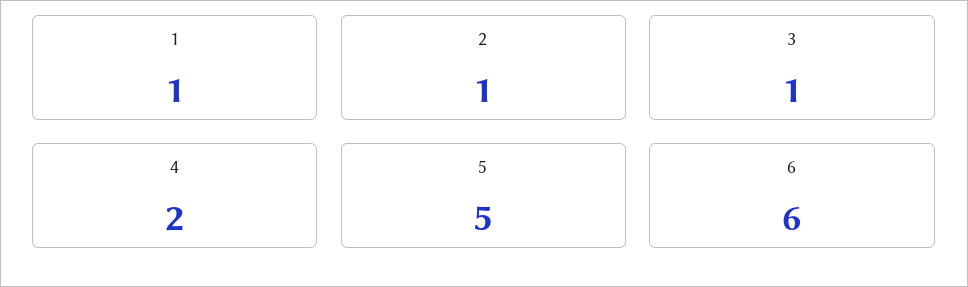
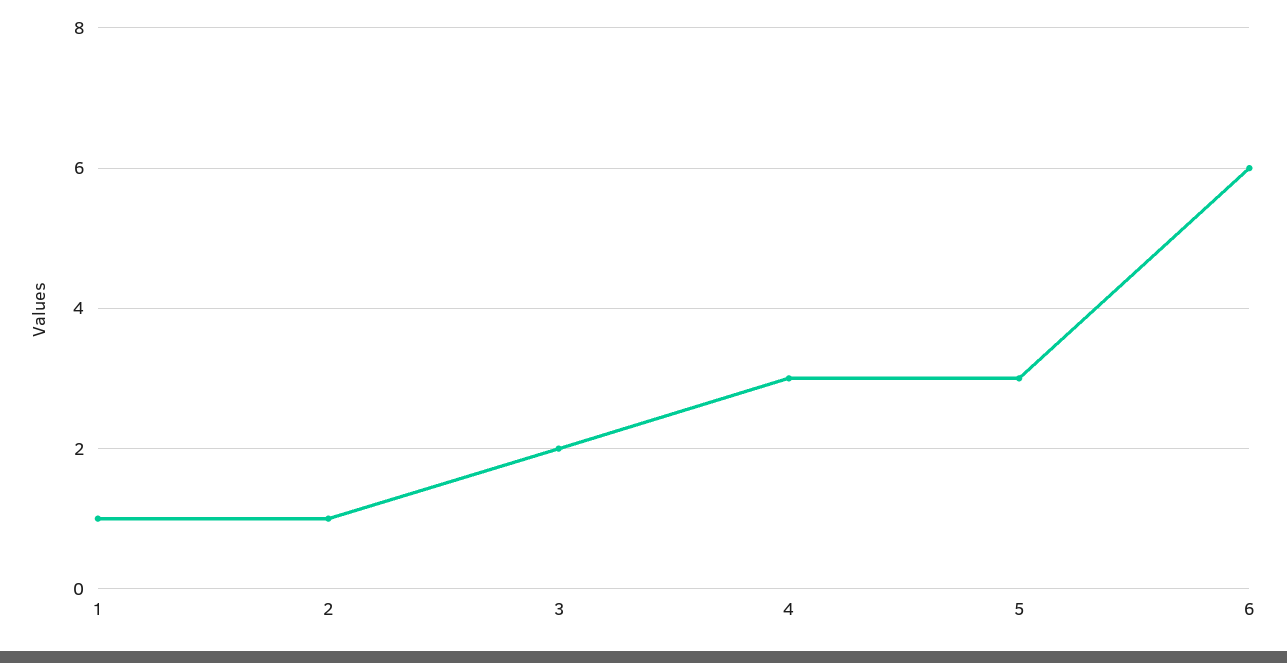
3: 1 -> 2
4: 2 -> 3
5: 5 -> 3

